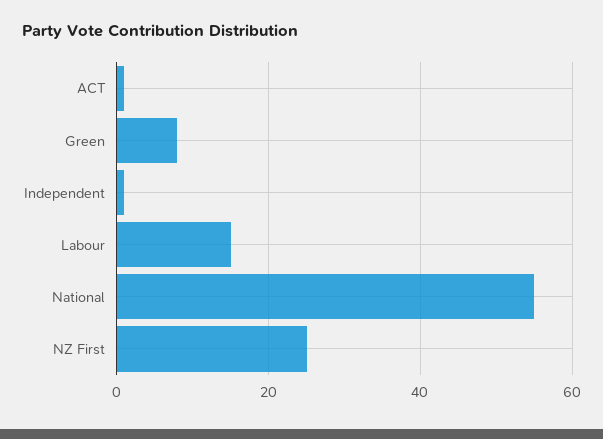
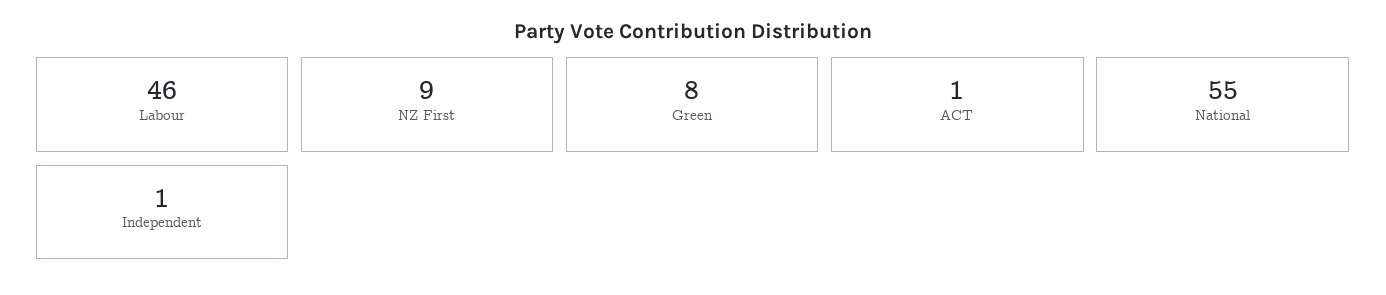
Labour: 15 -> 46
NZ First: 25 -> 9

